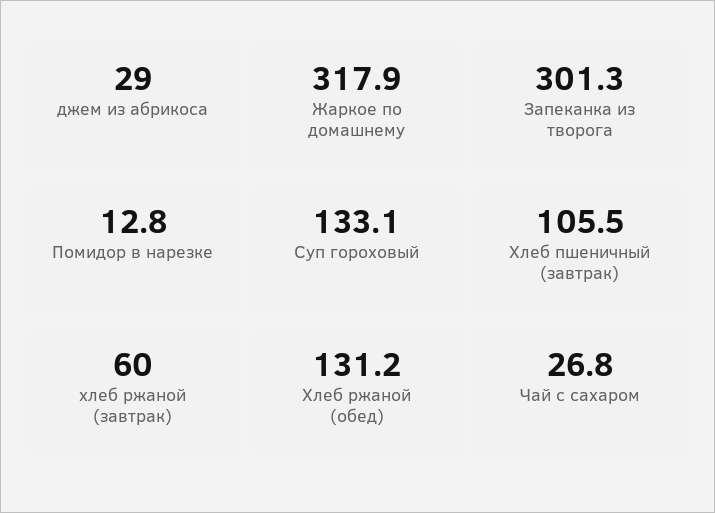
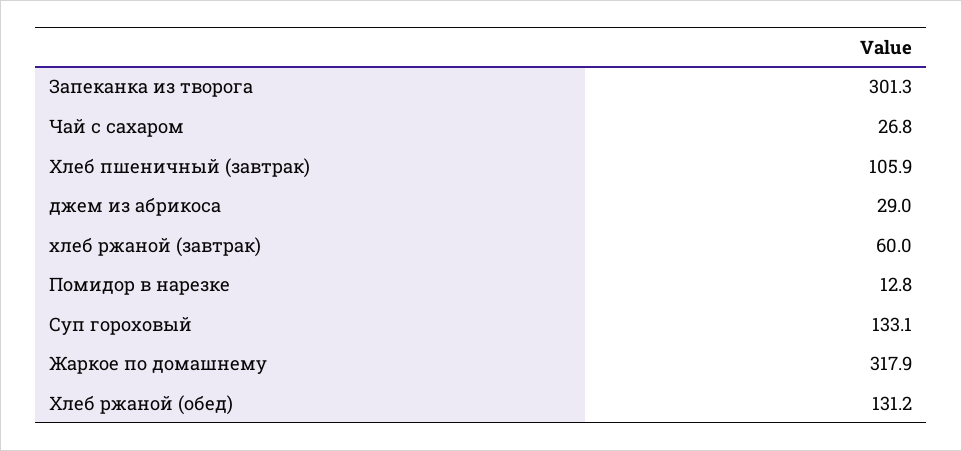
Хлеб пшеничный (завтрак): 105.5 -> 105.9

